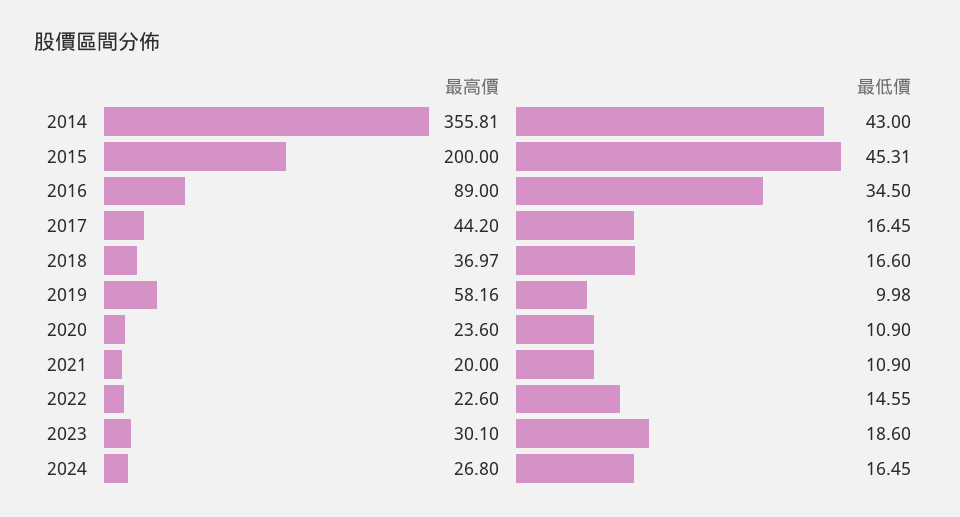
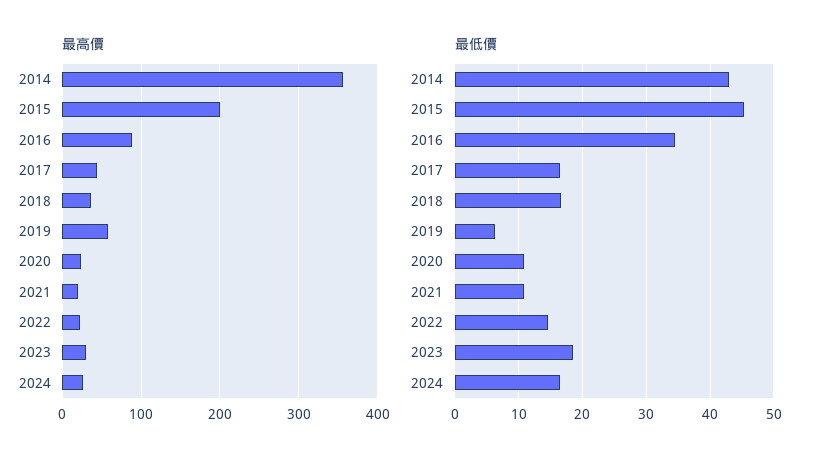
最低價, 2019: 9.98 -> 6

